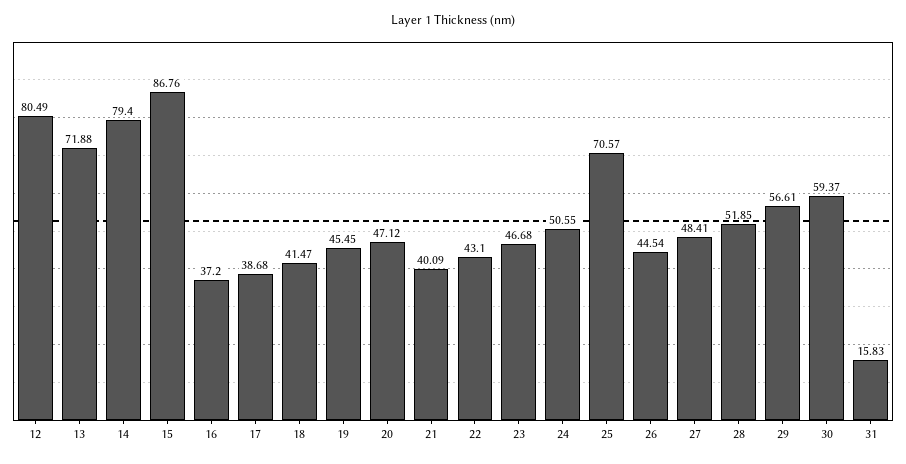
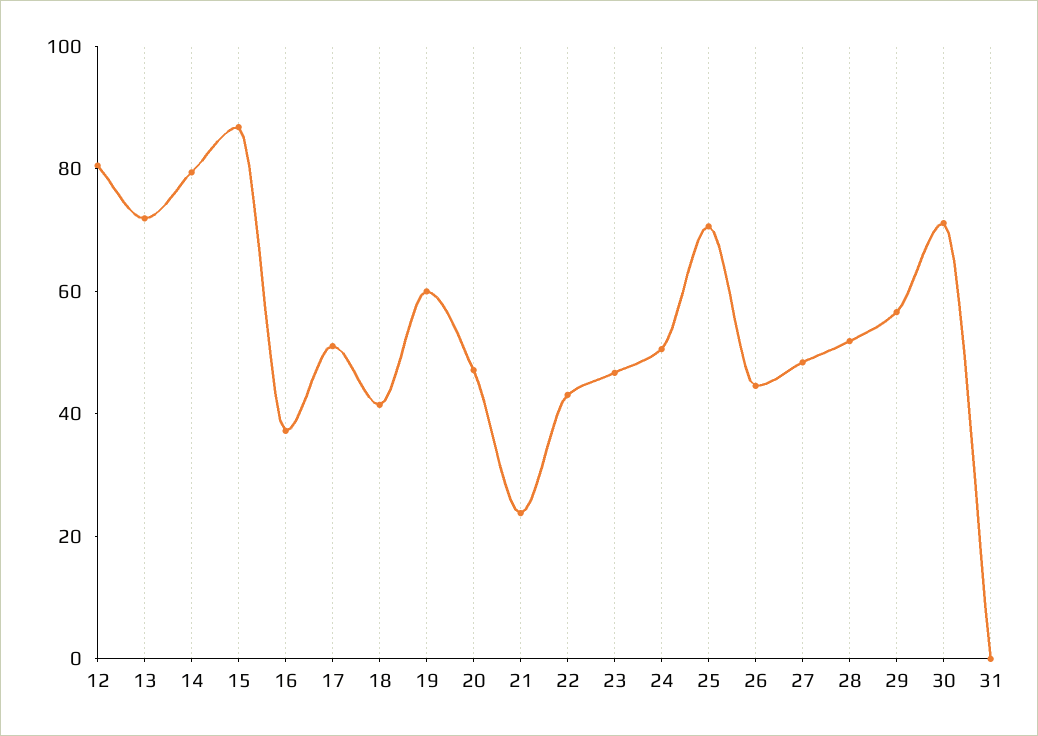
17: 38.68 -> 50
19: 45.45 -> 60
21: 40.09 -> 25
30: 59.37 -> 70
31: 15.83 -> 0

